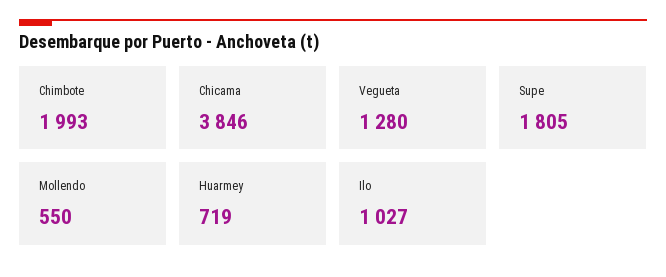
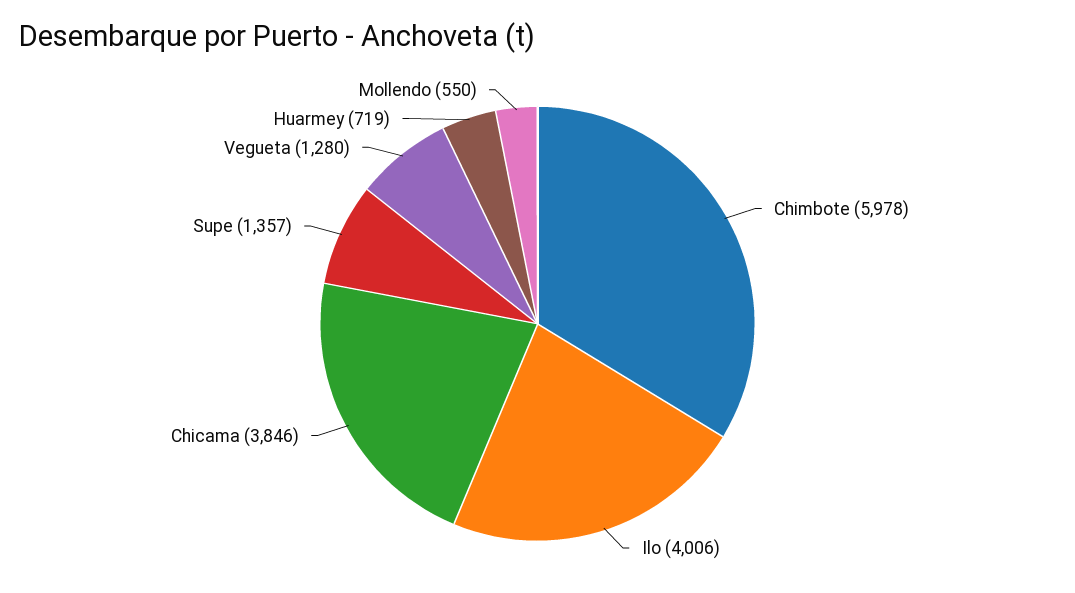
Chimbote: 1993 -> 5978
Supe: 1805 -> 1357
Ilo: 1027 -> 4006

